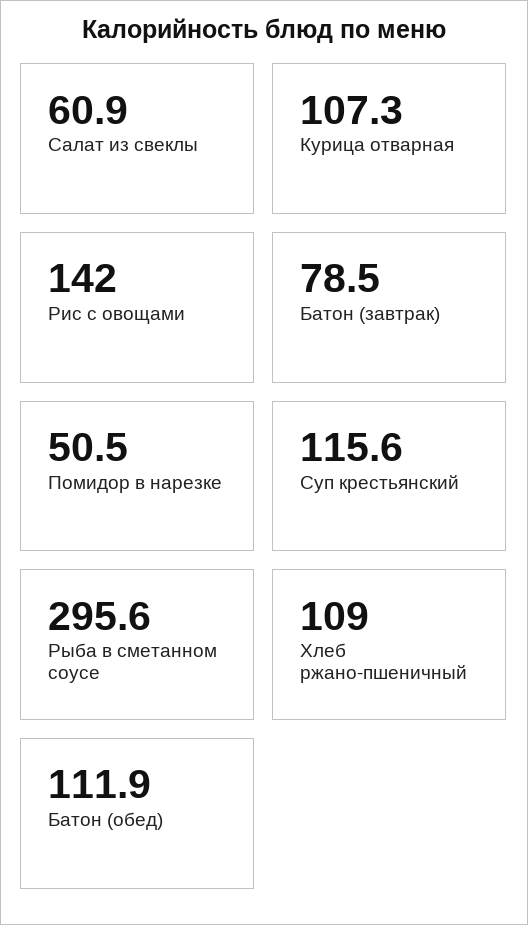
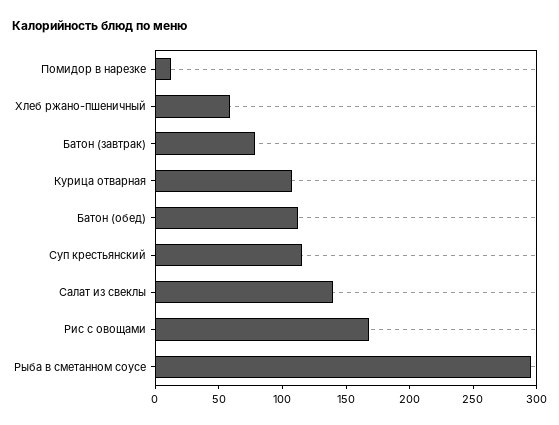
Салат из свеклы: 60.9 -> 140
Рис с овощами: 142 -> 170
Помидор в нарезке: 50.5 -> 10
Хлеб ржано-пшеничный: 109 -> 60

